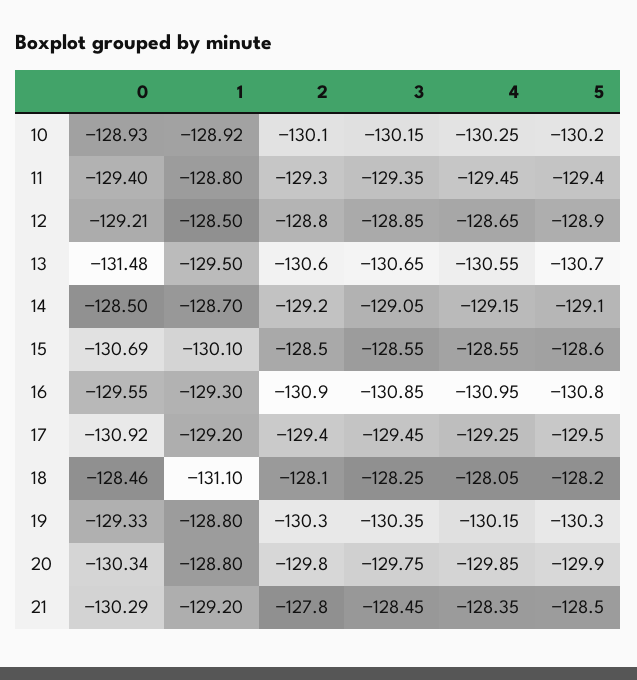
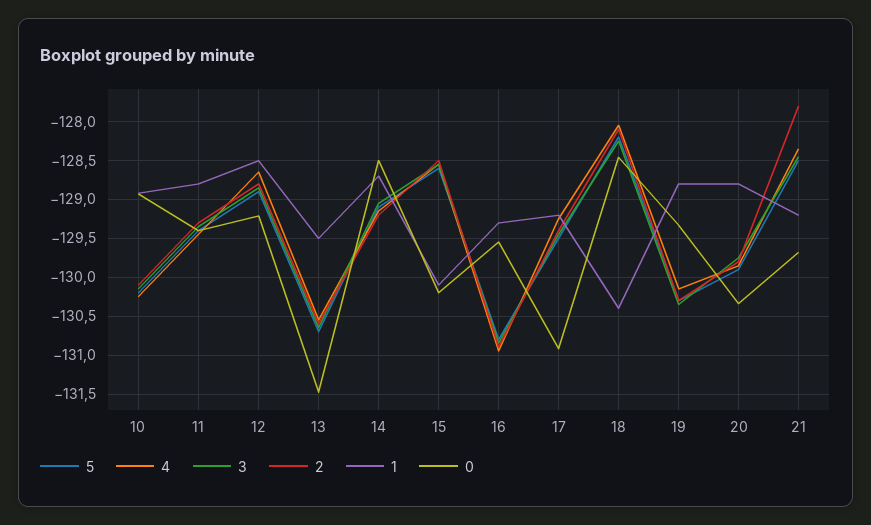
0, 15: -130.69 -> -130.2
1, 18: -131.1 -> -130.4
0, 21: -130.29 -> -129.7

